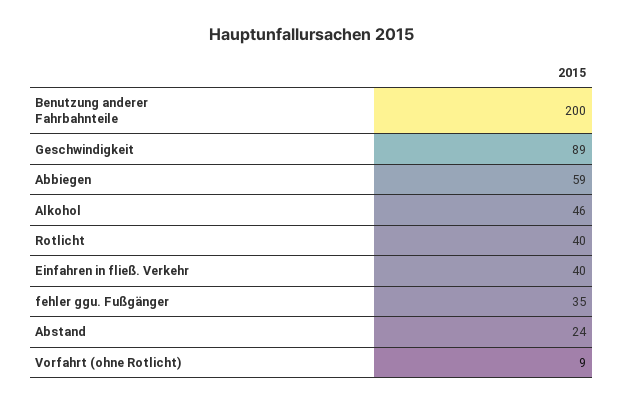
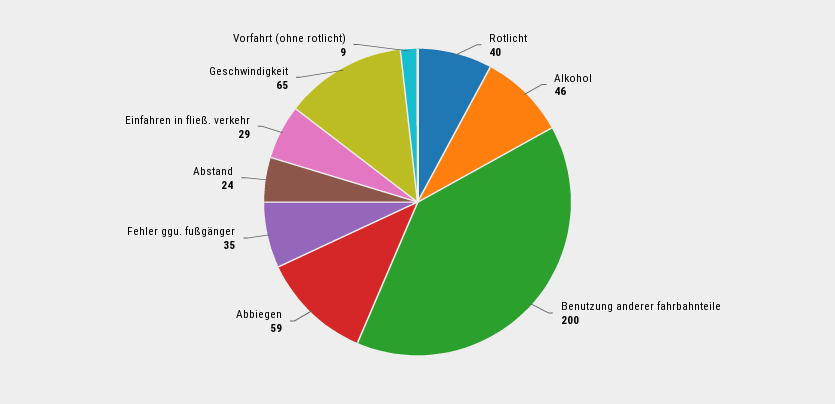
Geschwindigkeit: 89 -> 65
Einfahren in fließ. Verkehr: 40 -> 29

